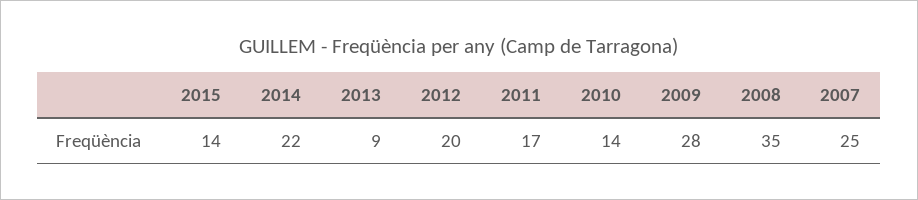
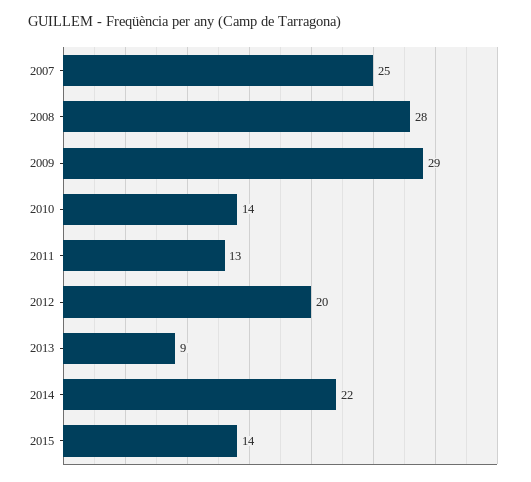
2011: 17 -> 13
2009: 28 -> 29
2008: 35 -> 28

